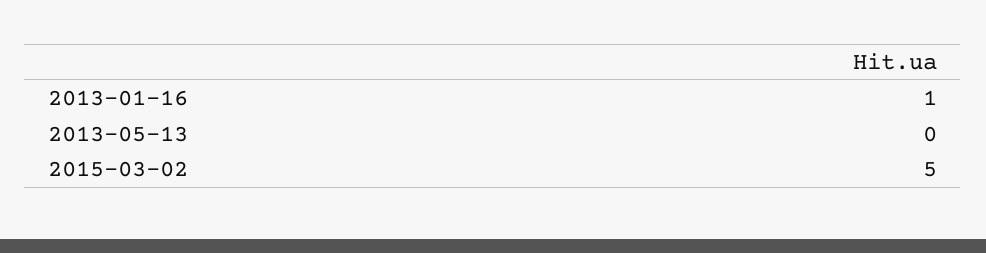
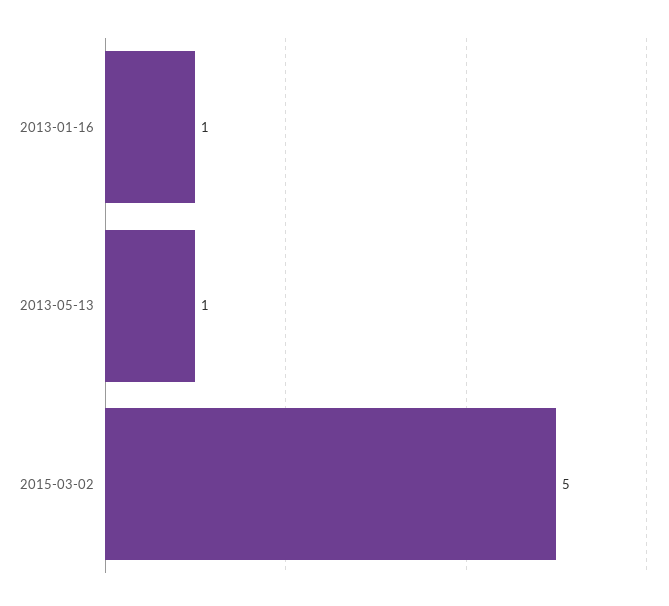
2013-05-13: 0 -> 1

